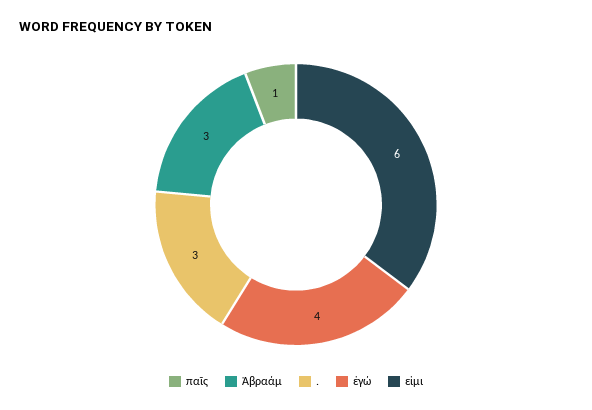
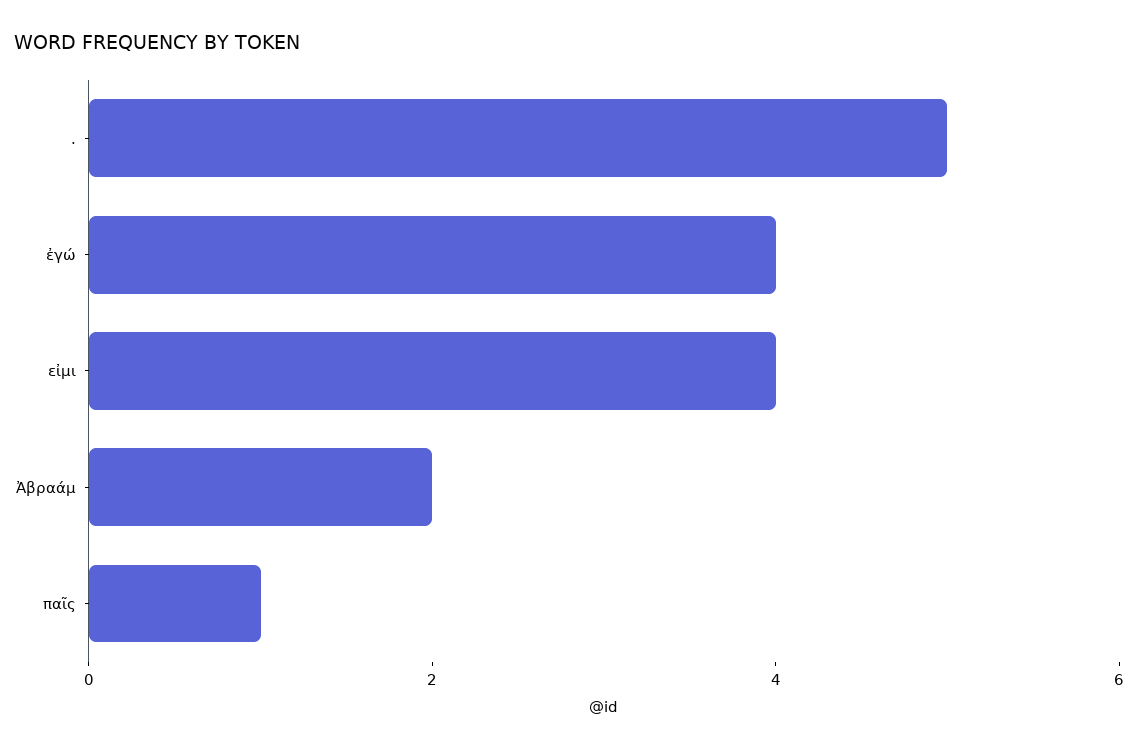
Ἀβραάμ: 3 -> 2
.: 3 -> 5
εἰμι: 6 -> 4

